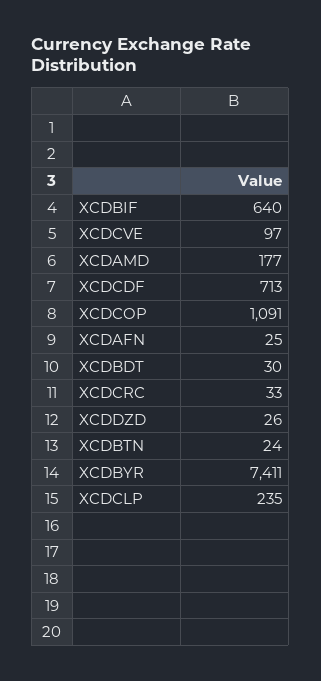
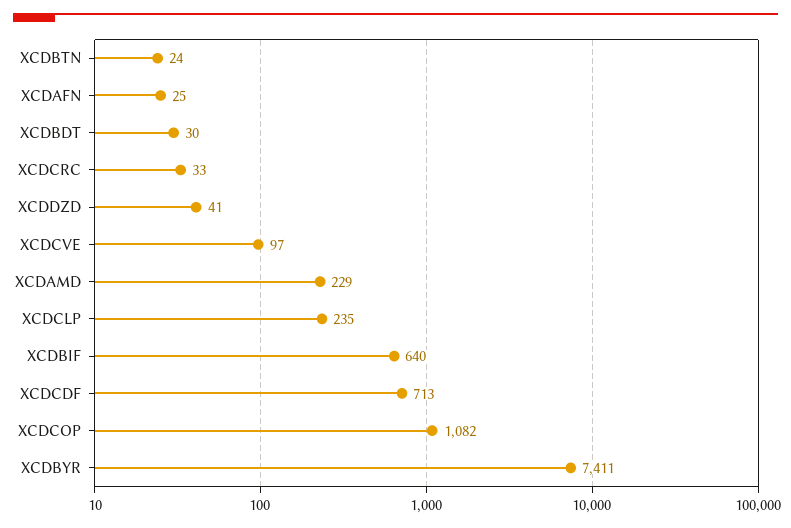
XCDAMD: 177 -> 229
XCDCOP: 1091 -> 1082
XCDDZD: 26 -> 41

